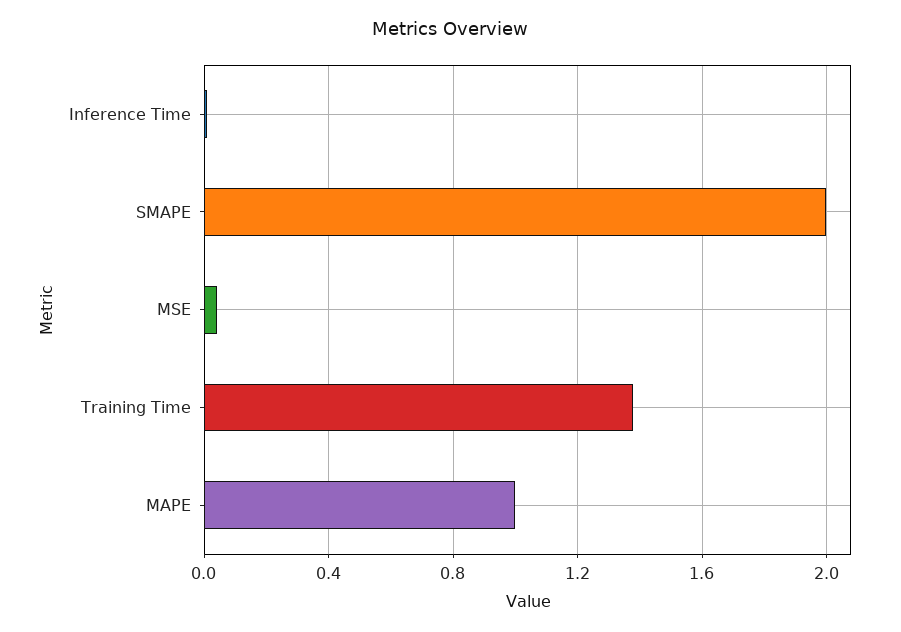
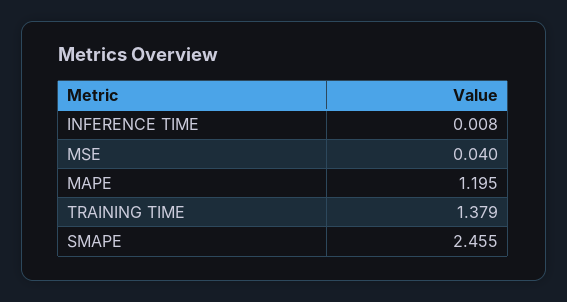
SMAPE: 2 -> 2.455
MAPE: 1 -> 1.195

